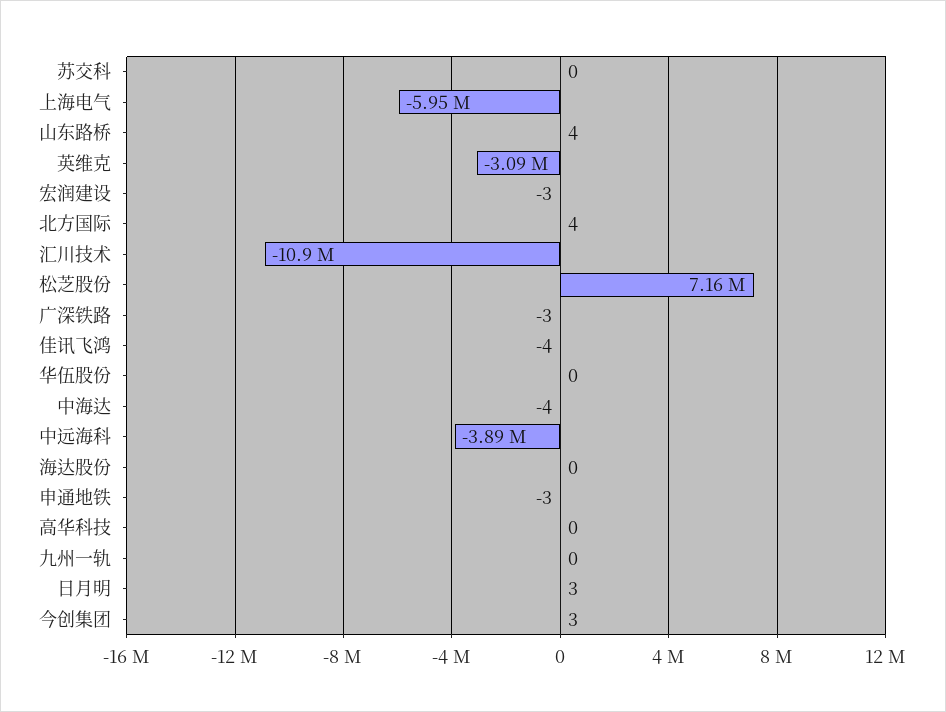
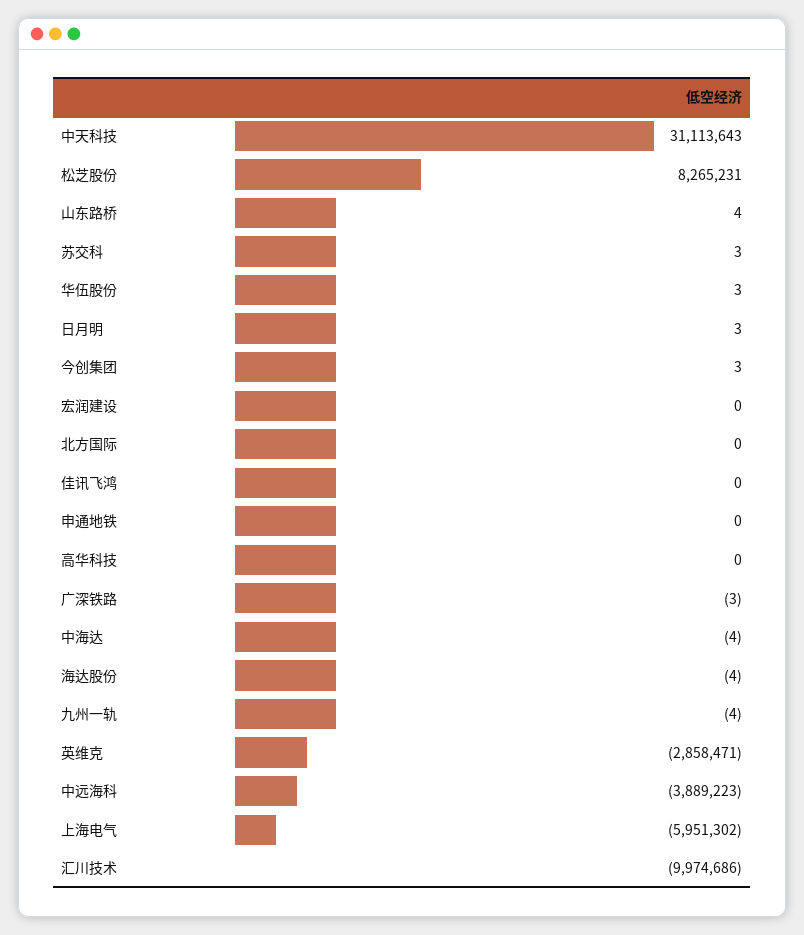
苏交科: 0 -> 3
英维克: -3090000 -> -2858471
宏润建设: -3 -> 0
北方国际: 4 -> 0
汇川技术: -10900000 -> -9974686
松芝股份: 7160000 -> 8265231
佳讯飞鸿: -4 -> 0
华伍股份: 0 -> 3
海达股份: 0 -> -4
申通地铁: -3 -> 0
九州一轨: 0 -> -4
中天科技: none -> 31113643

